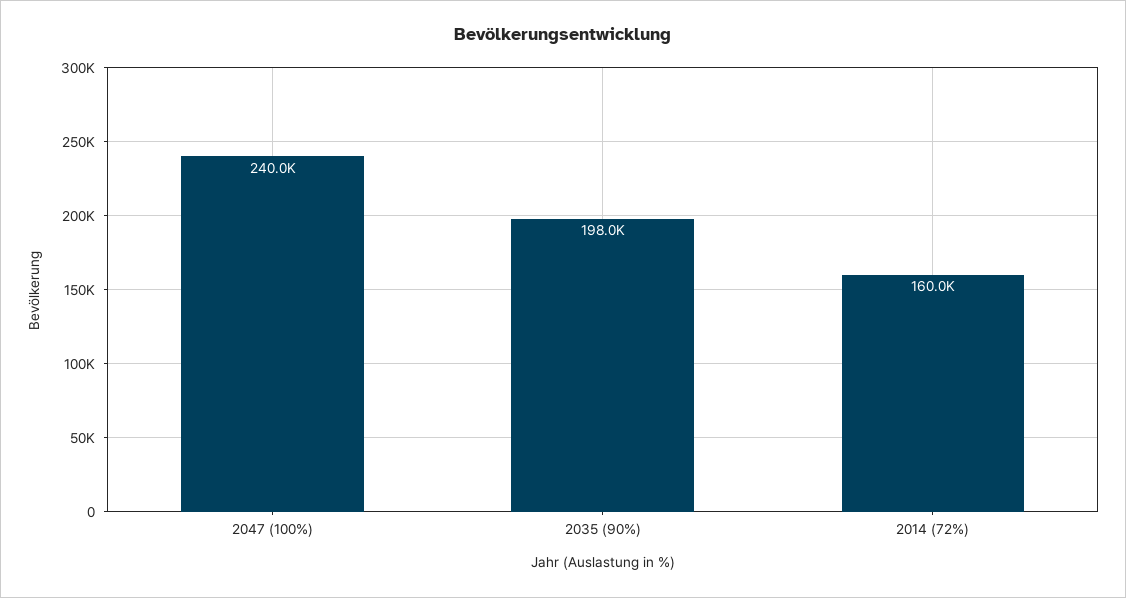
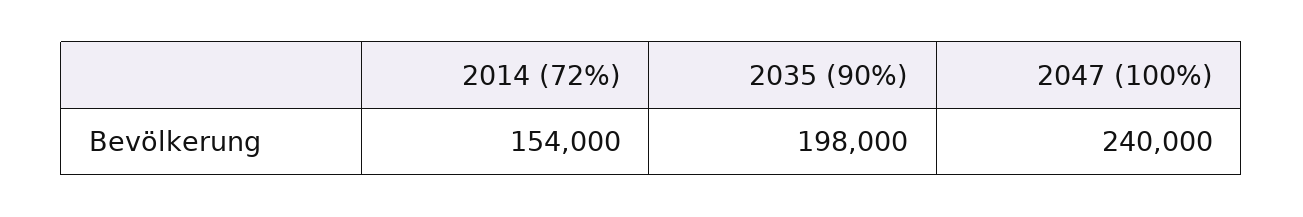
2014 (72%): 160000 -> 154000

